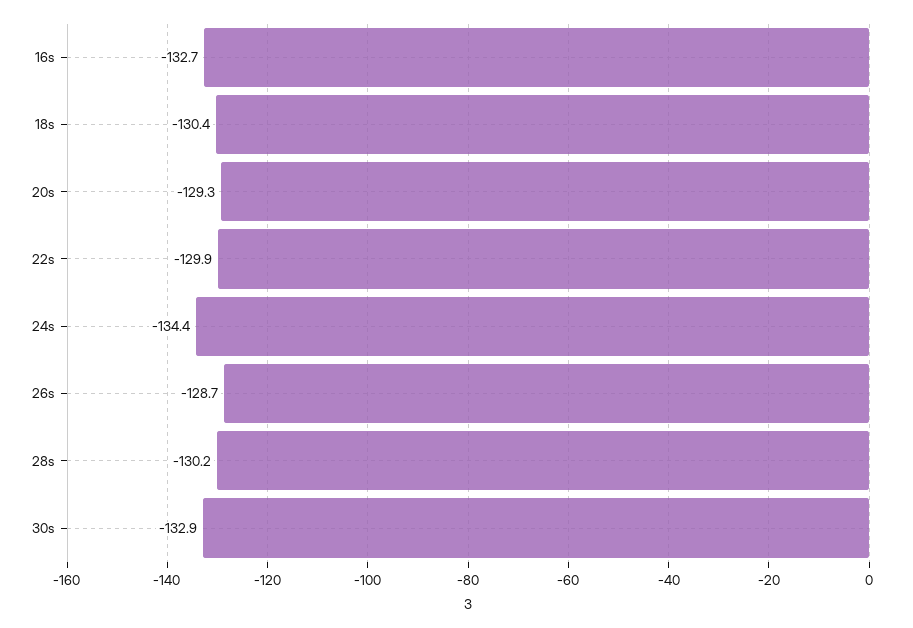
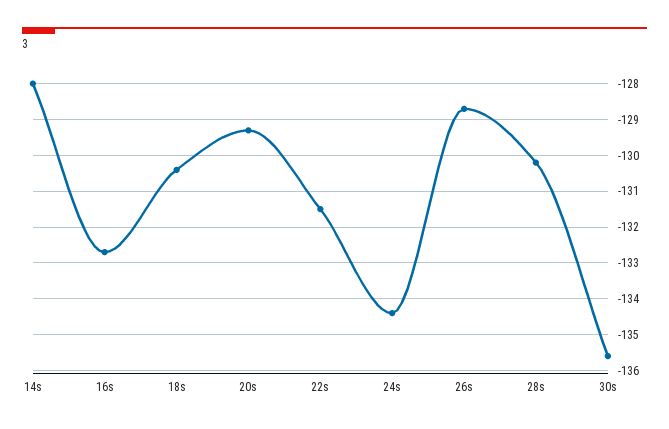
22s: -129.9 -> -131.5
30s: -132.9 -> -135.5
14s: none -> -128

